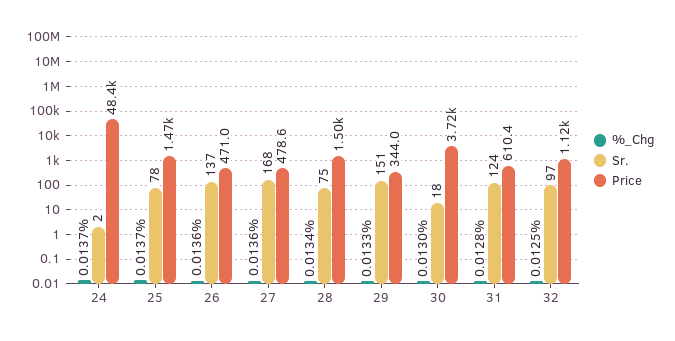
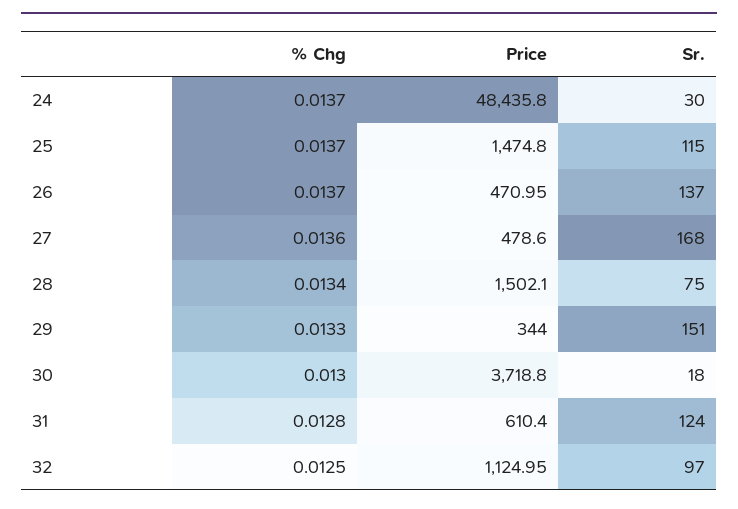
Sr., 24: 2 -> 30
Sr., 25: 78 -> 115
%_Chg, 26: 0.0136 -> 0.0137

